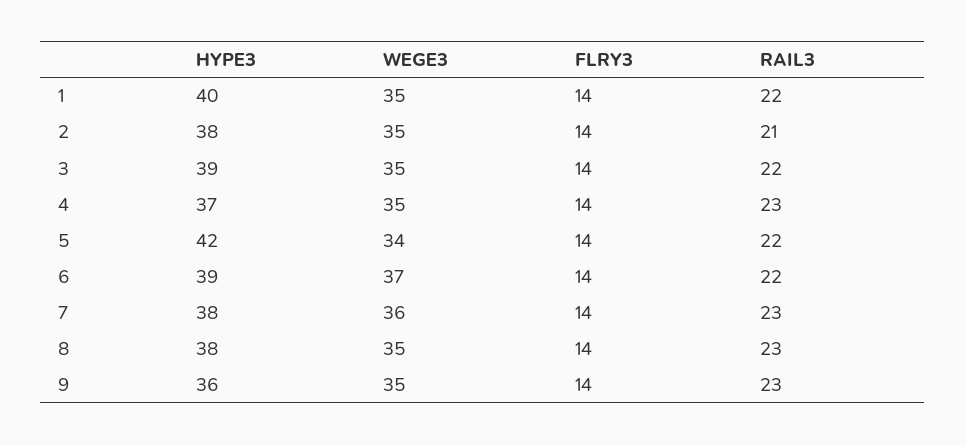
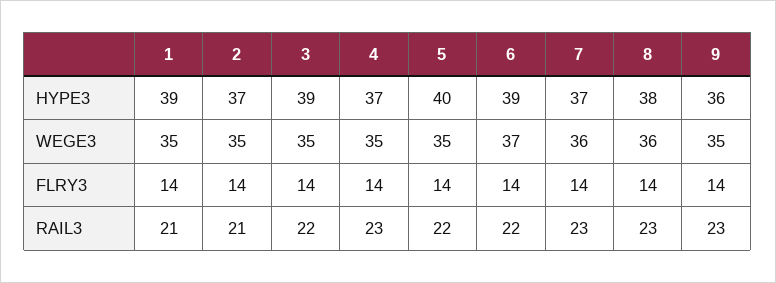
HYPE3, 1: 40 -> 39
RAIL3, 1: 22 -> 21
HYPE3, 2: 38 -> 37
HYPE3, 5: 42 -> 40
WEGE3, 5: 34 -> 35
HYPE3, 7: 38 -> 37
WEGE3, 8: 35 -> 36

